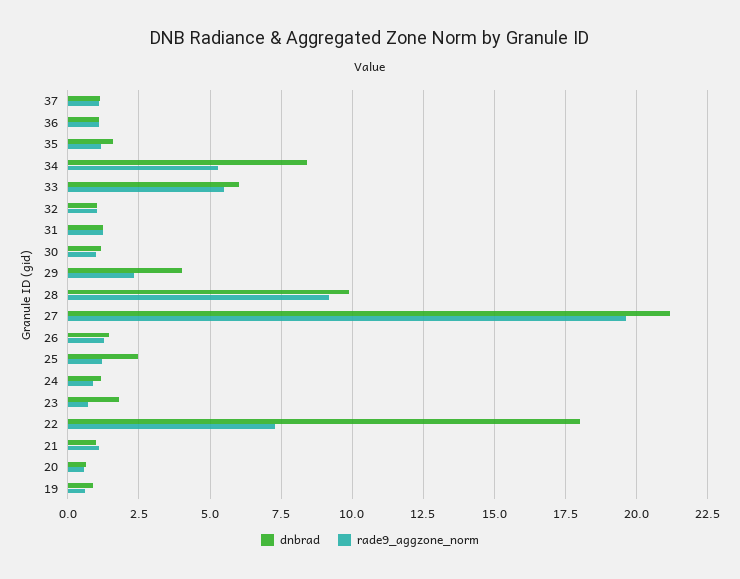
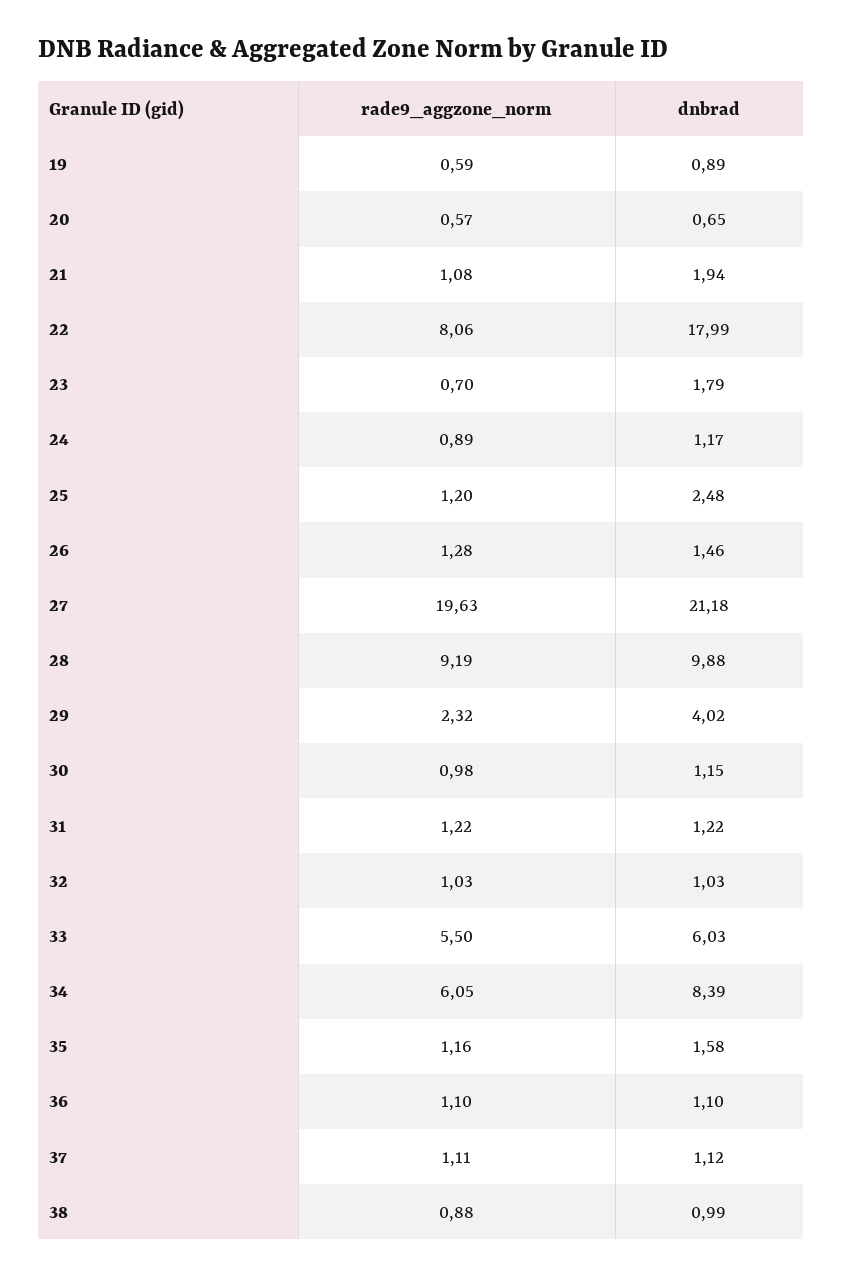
rade9_aggzone_norm, 34: 5.25 -> 6.05
rade9_aggzone_norm, 22: 7.25 -> 8.06
dnbrad, 21: 1 -> 1.94
rade9_aggzone_norm, 38: none -> 0.88
dnbrad, 38: none -> 0.99

